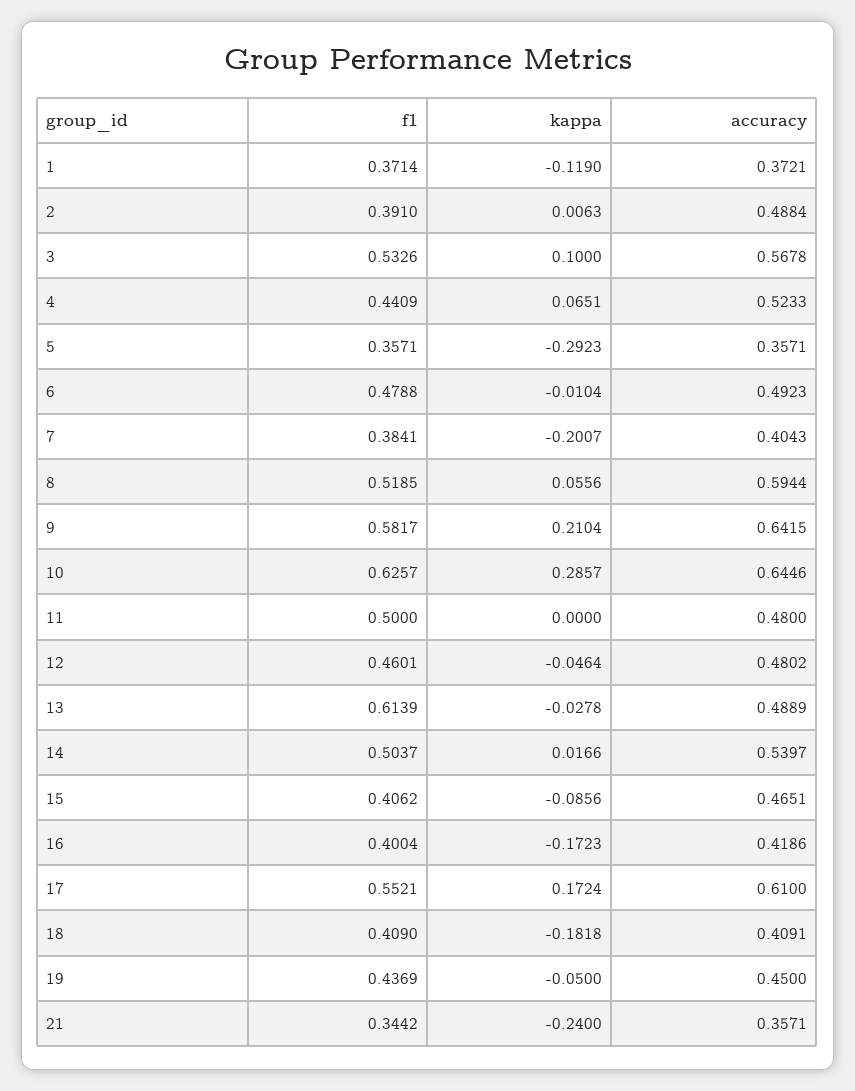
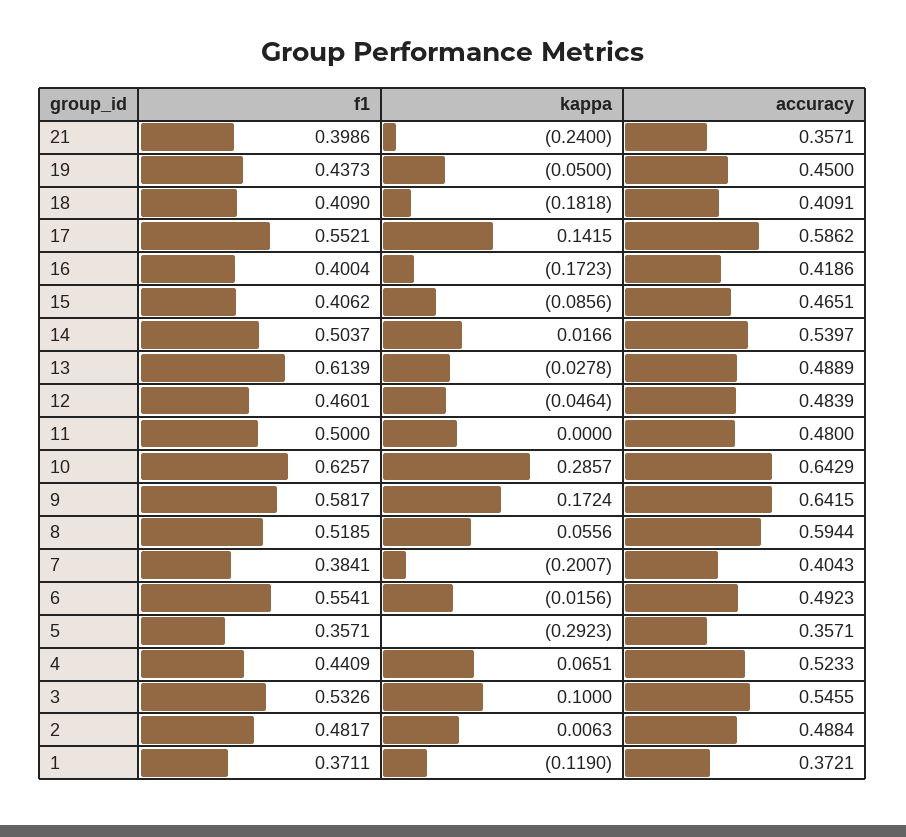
f1, 1: 0.3714 -> 0.3711
f1, 2: 0.391 -> 0.4817
accuracy, 3: 0.5678 -> 0.5455
f1, 6: 0.4788 -> 0.5541
kappa, 6: -0.0104 -> -0.0156
kappa, 9: 0.2104 -> 0.1724
accuracy, 10: 0.6446 -> 0.6429
accuracy, 12: 0.4802 -> 0.4839
kappa, 17: 0.1724 -> 0.1415
accuracy, 17: 0.61 -> 0.5862
f1, 19: 0.4369 -> 0.4373
f1, 21: 0.3442 -> 0.3986

